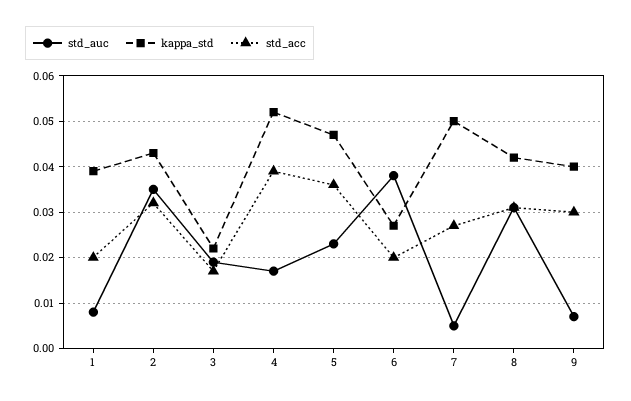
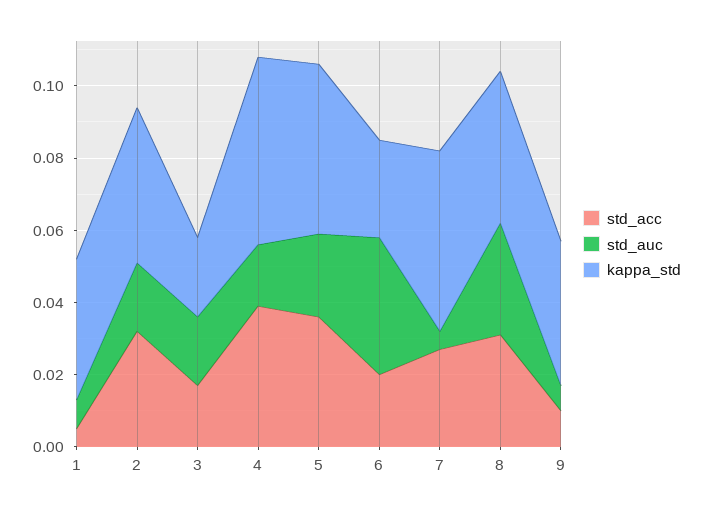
std_acc, 1: 0.02 -> 0.005
std_auc, 2: 0.035 -> 0.02
std_acc, 9: 0.03 -> 0.01

